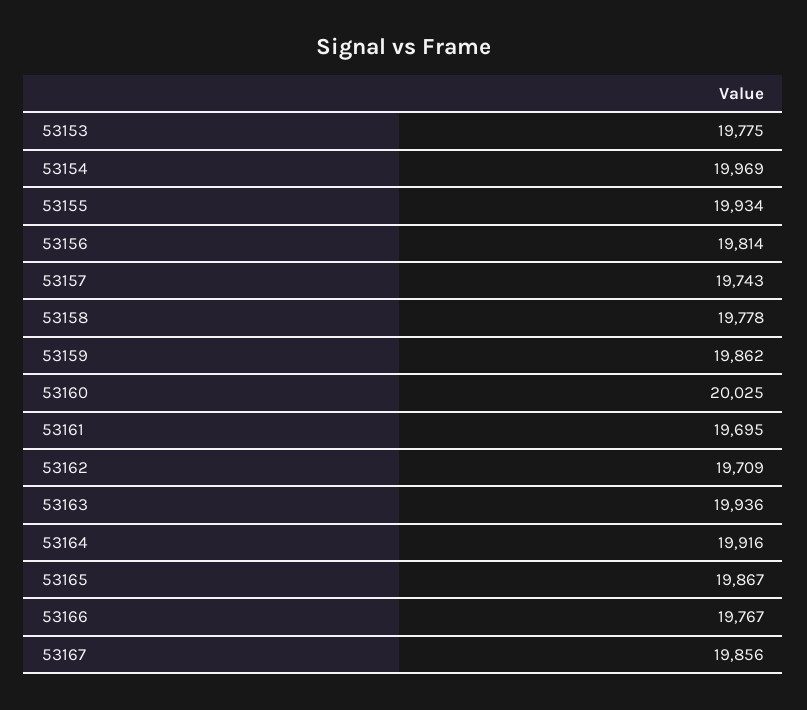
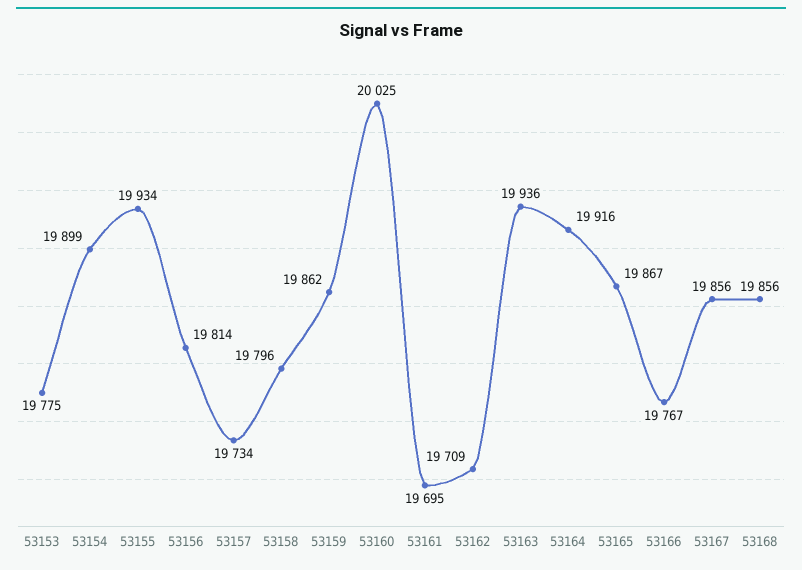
53154: 19969 -> 19899
53157: 19743 -> 19734
53158: 19778 -> 19796
53168: none -> 19856

